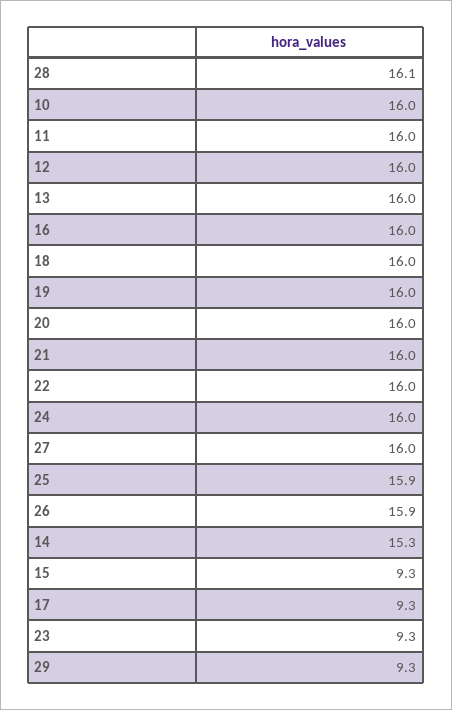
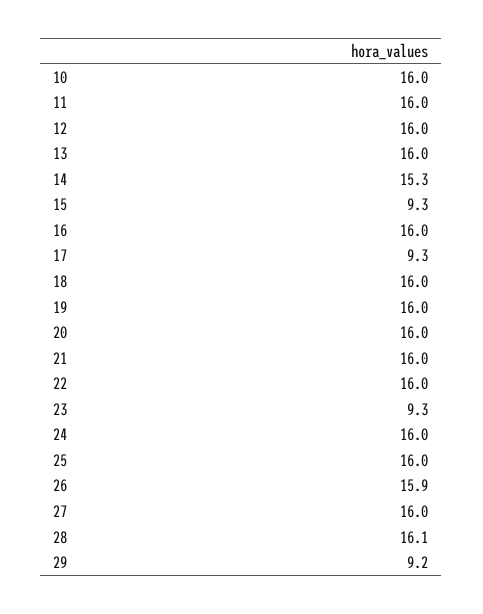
25: 15.9 -> 16
29: 9.3 -> 9.2

